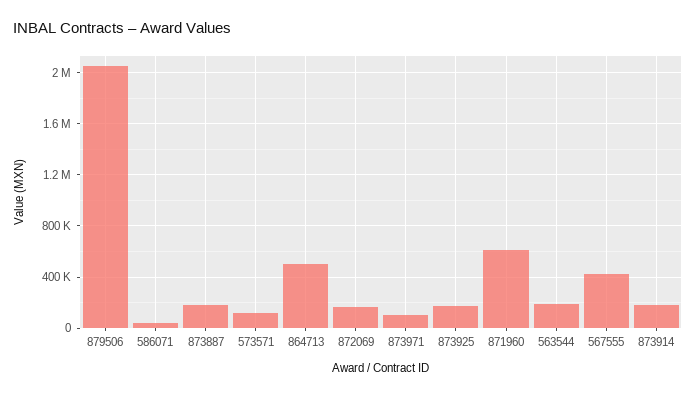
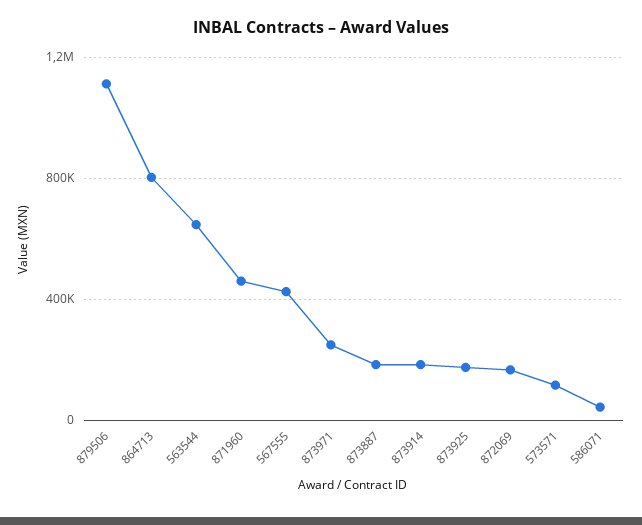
879506: 2050000 -> 1100000
864713: 500000 -> 800000
873971: 100000 -> 250000
871960: 600000 -> 450000
563544: 200000 -> 650000

